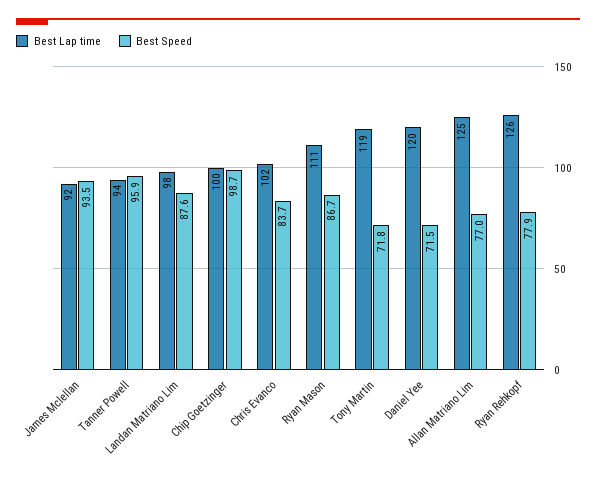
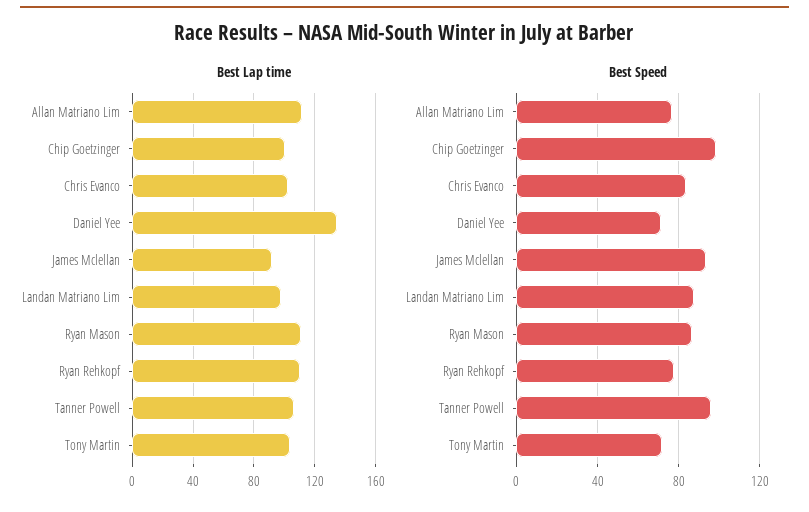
Best Lap time, Tanner Powell: 94 -> 105
Best Lap time, Tony Martin: 119 -> 105
Best Lap time, Daniel Yee: 120 -> 135
Best Lap time, Allan Matriano Lim: 125 -> 110
Best Lap time, Ryan Rehkopf: 126 -> 110

